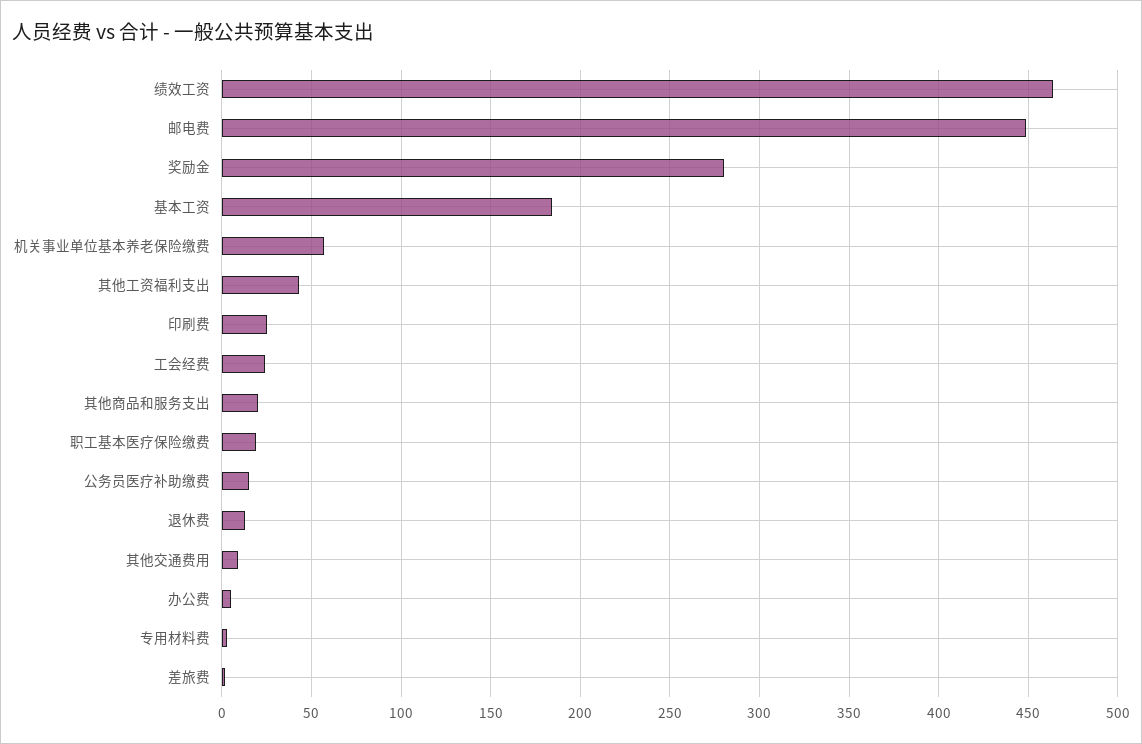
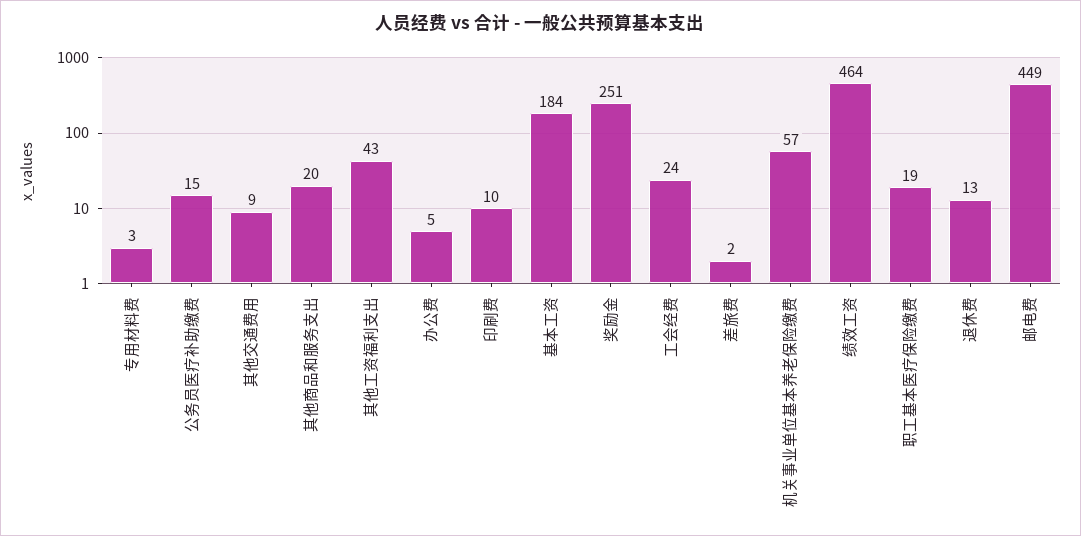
奖励金: 280 -> 251
印刷费: 25 -> 10

